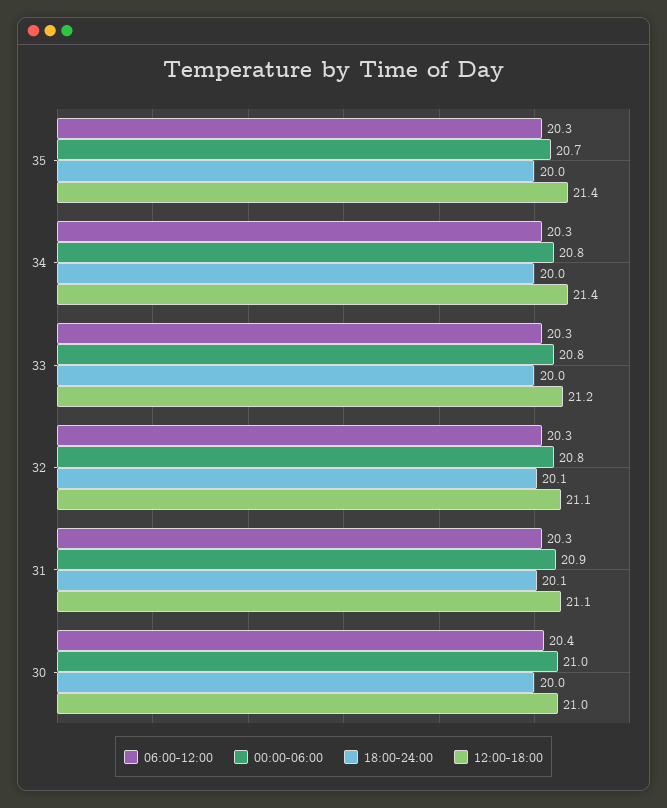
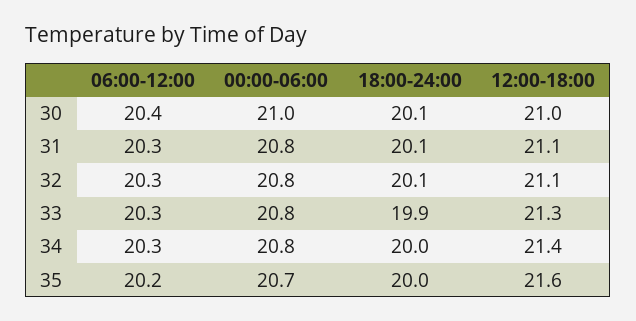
06:00-12:00, 35: 20.3 -> 20.2
12:00-18:00, 35: 21.4 -> 21.6
18:00-24:00, 33: 20 -> 19.9
12:00-18:00, 33: 21.2 -> 21.3
00:00-06:00, 31: 20.9 -> 20.8
18:00-24:00, 30: 20 -> 20.1

